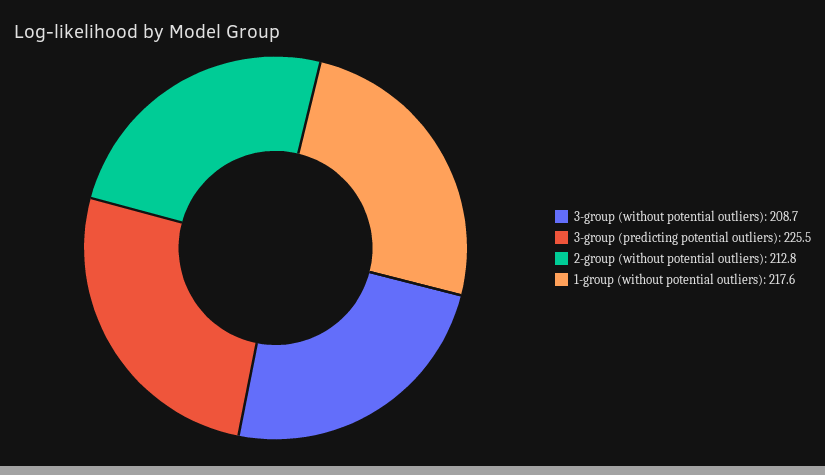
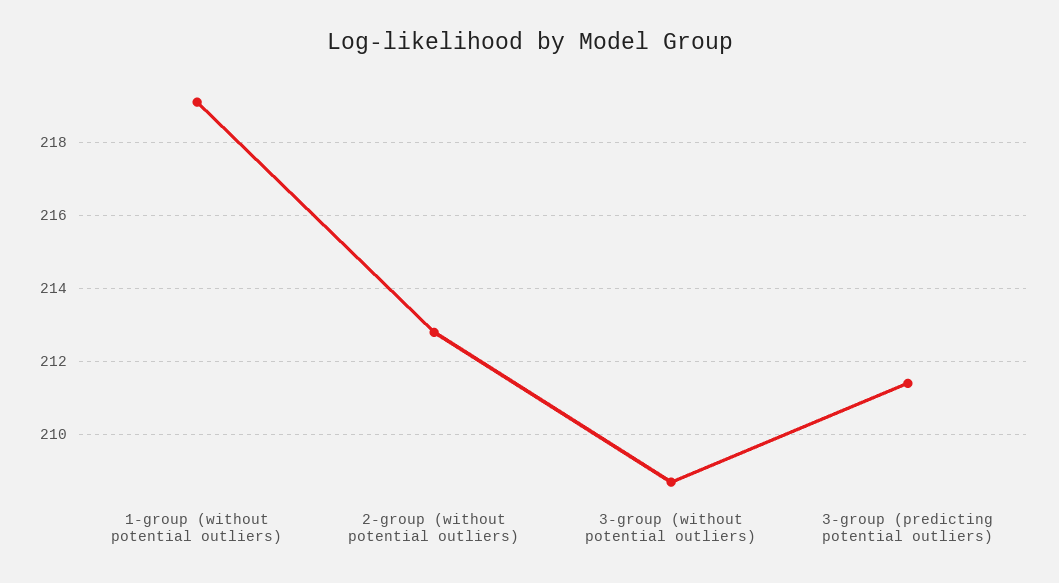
3-group (predicting potential outliers): 225.5 -> 211.5
1-group (without potential outliers): 217.6 -> 219

